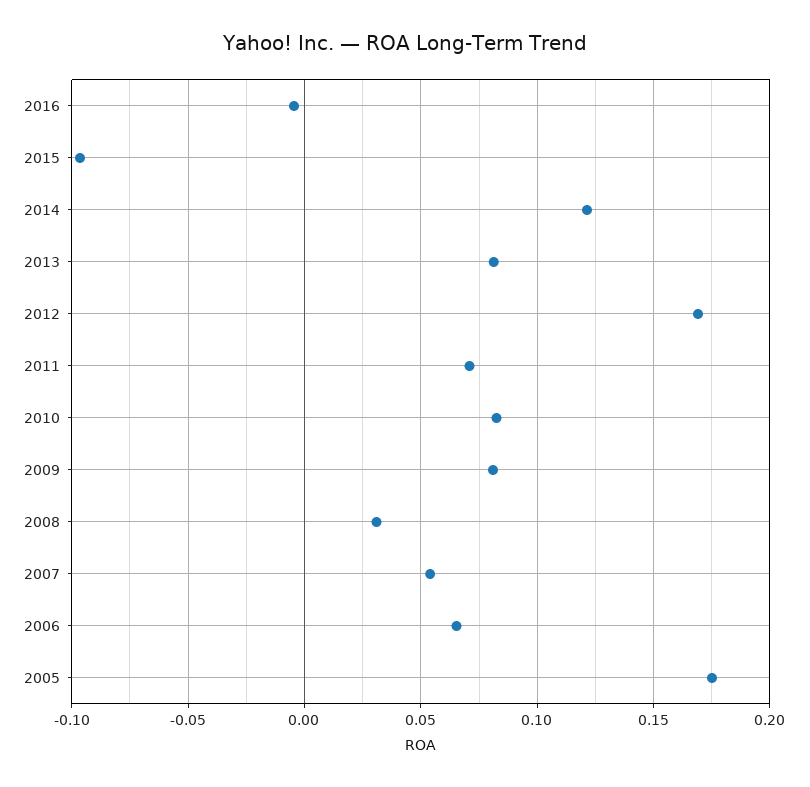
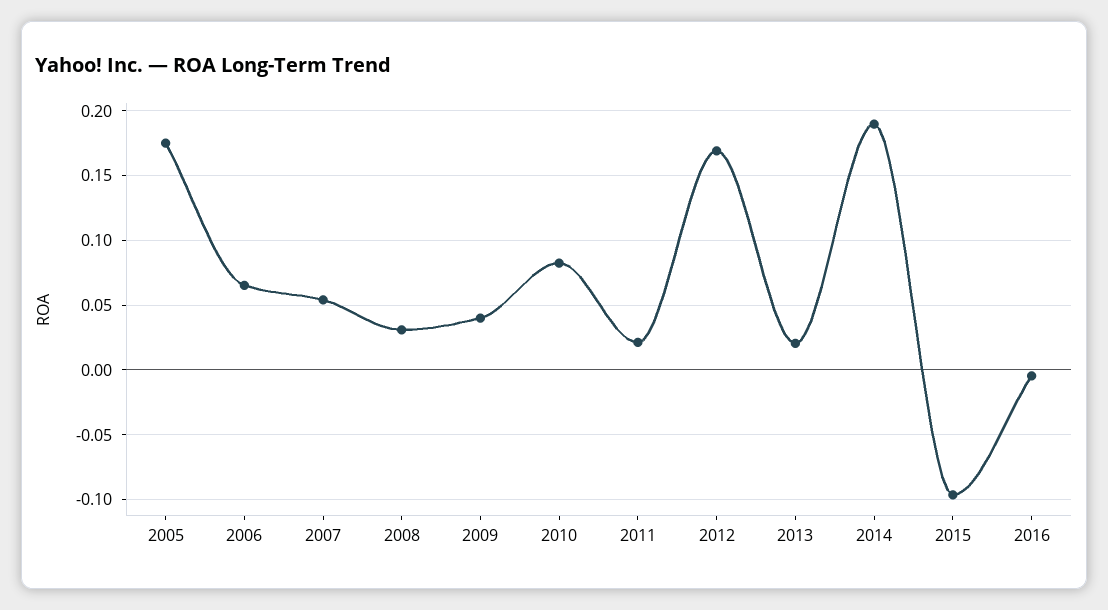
2014: 0.12 -> 0.19
2013: 0.08 -> 0.02
2011: 0.07 -> 0.02
2009: 0.08 -> 0.04

